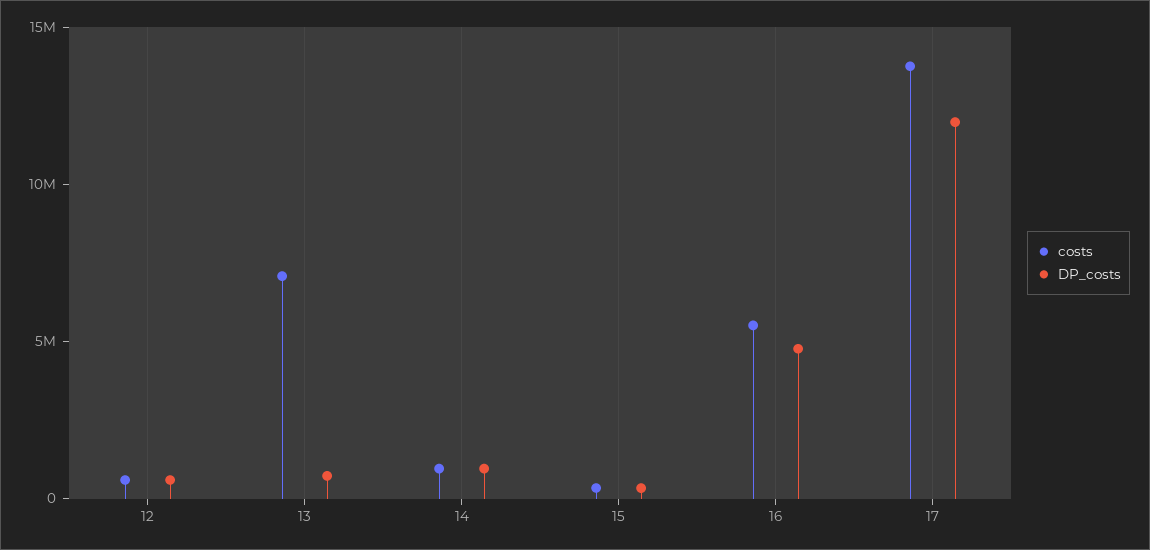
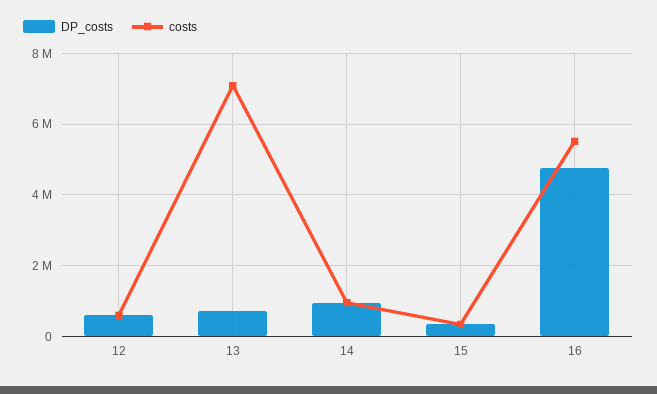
costs, 17: 14000000 -> none
DP_costs, 17: 12000000 -> none

